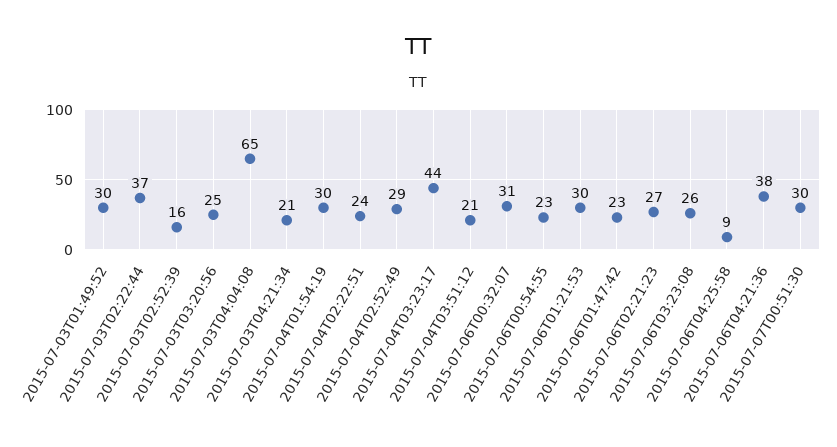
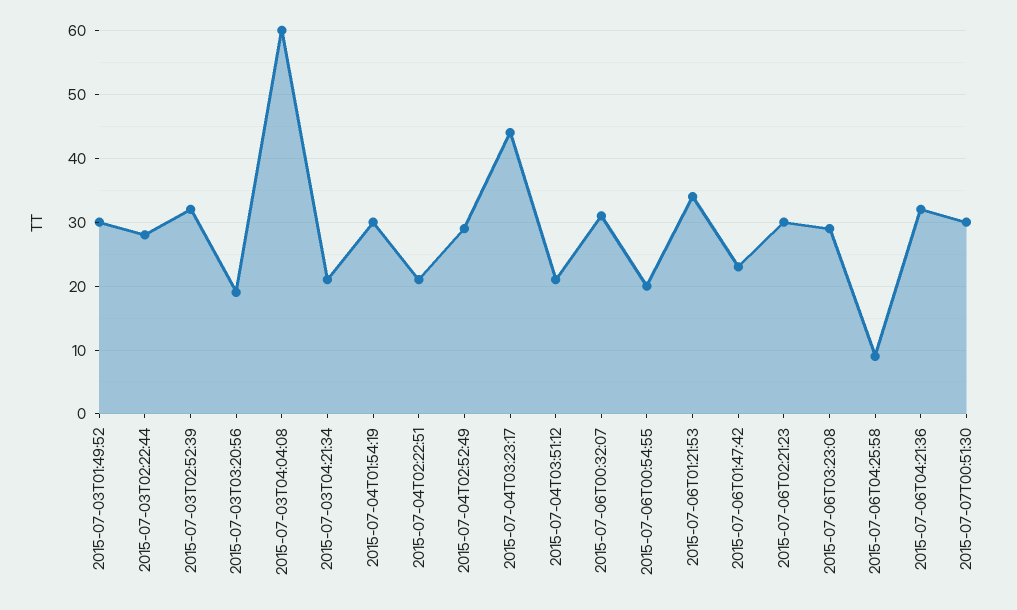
2015-07-03T02:22:44: 37 -> 28
2015-07-03T02:52:39: 16 -> 32
2015-07-03T03:20:56: 25 -> 19
2015-07-03T04:04:08: 65 -> 60
2015-07-04T02:22:51: 24 -> 21
2015-07-06T00:54:55: 23 -> 20
2015-07-06T01:21:53: 30 -> 34
2015-07-06T02:21:23: 27 -> 30
2015-07-06T03:23:08: 26 -> 29
2015-07-06T04:21:36: 38 -> 32

